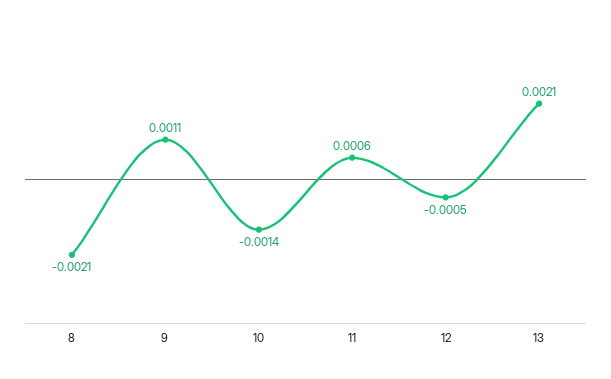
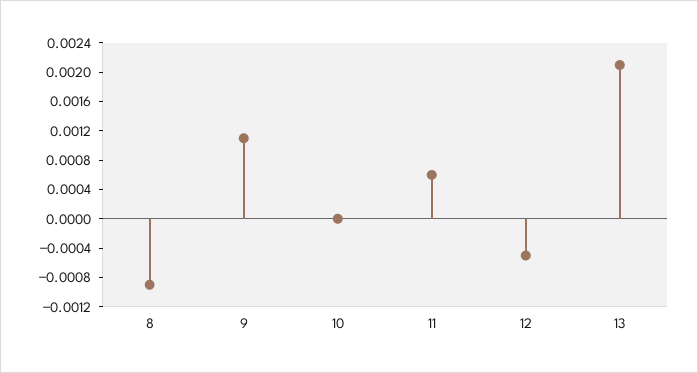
8: -0.0021 -> -0.0008
10: -0.0014 -> 0

